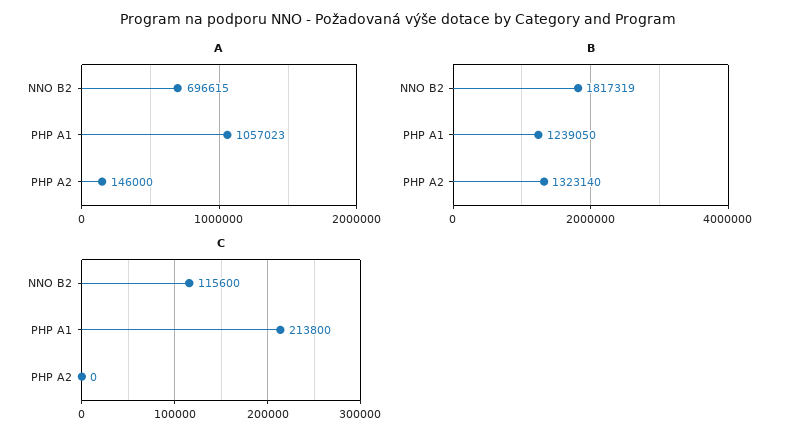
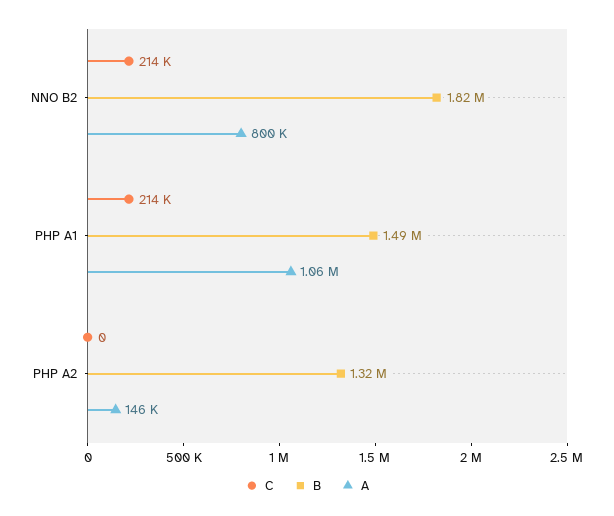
A, NNO B2: 696615 -> 800000
B, PHP A1: 1239050 -> 1490000
C, NNO B2: 115600 -> 214000

